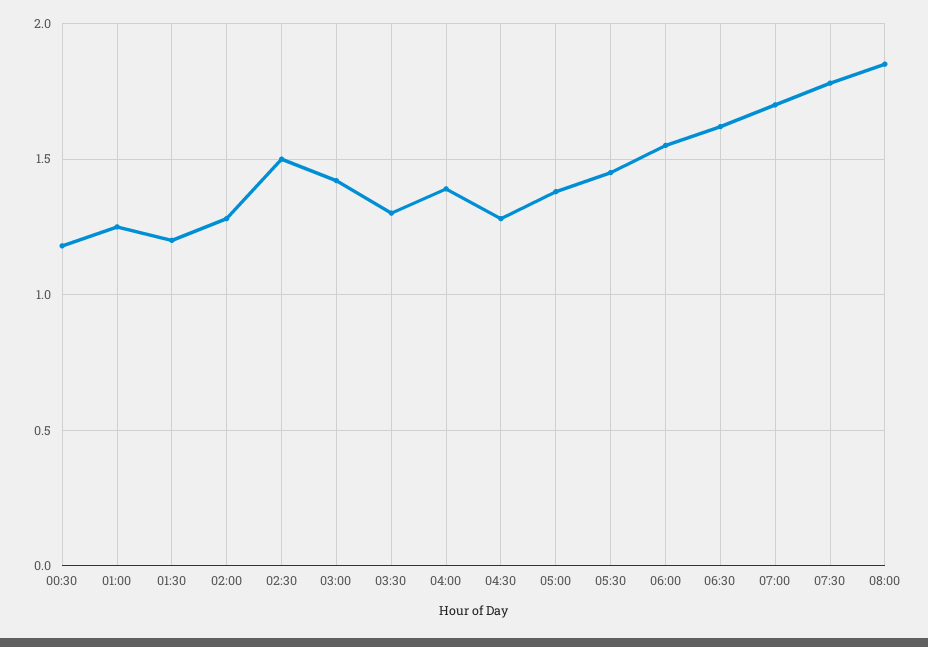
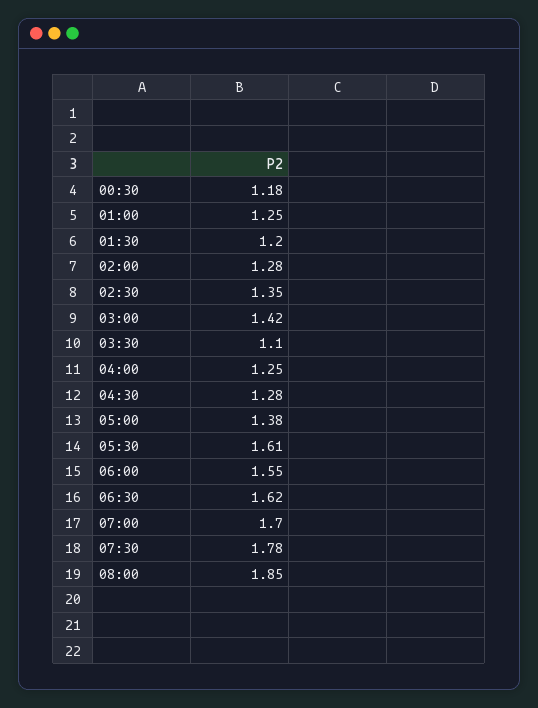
02:30: 1.5 -> 1.35
03:30: 1.3 -> 1.1
04:00: 1.4 -> 1.25
05:30: 1.45 -> 1.61

